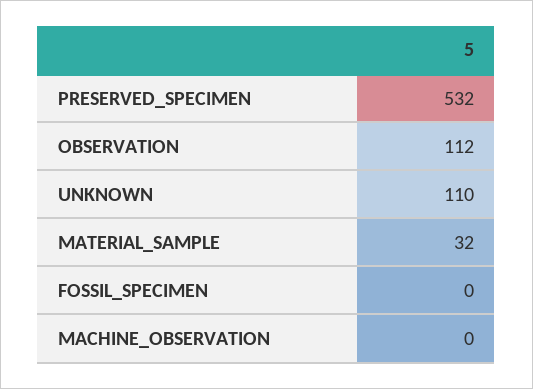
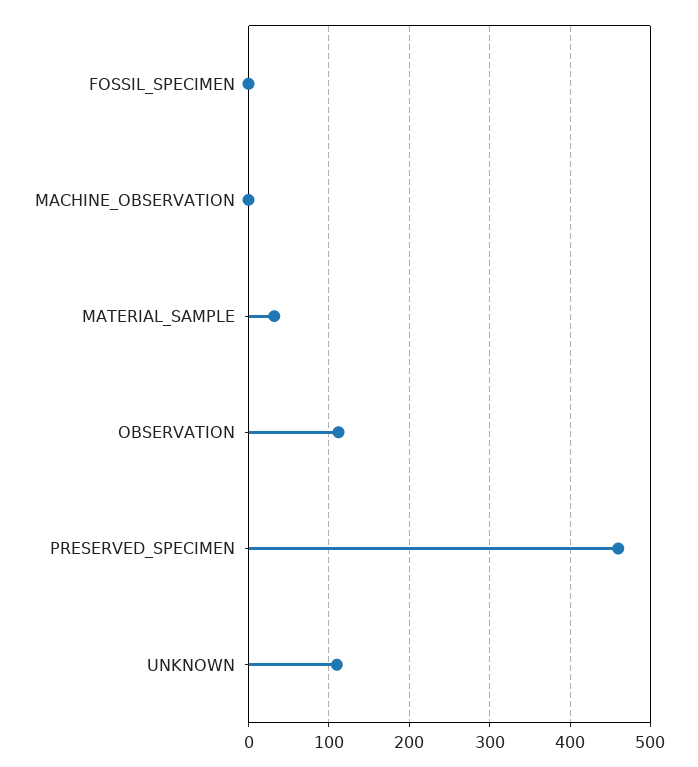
PRESERVED_SPECIMEN: 532 -> 460

